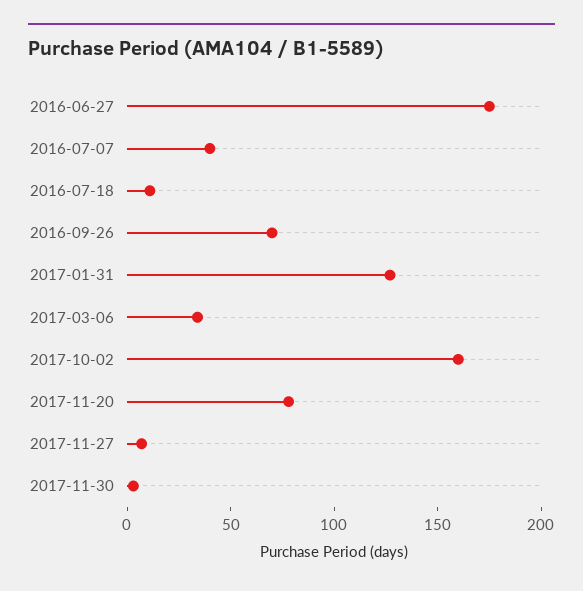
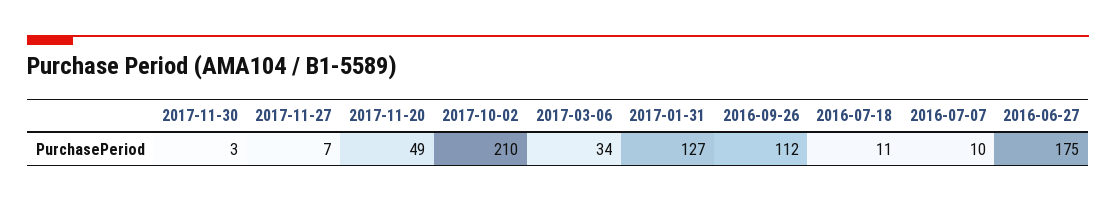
2016-07-07: 40 -> 10
2016-09-26: 70 -> 112
2017-10-02: 160 -> 210
2017-11-20: 80 -> 49

